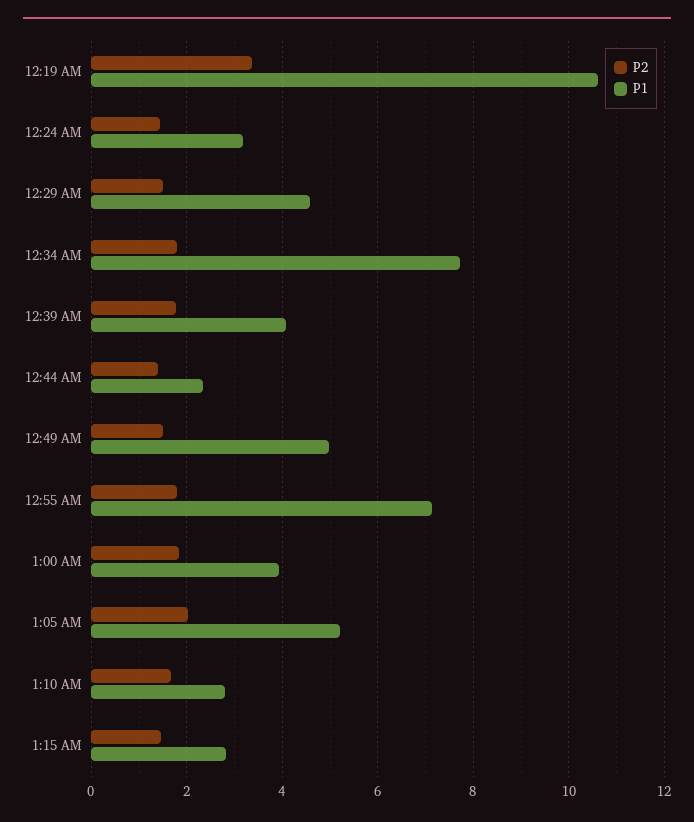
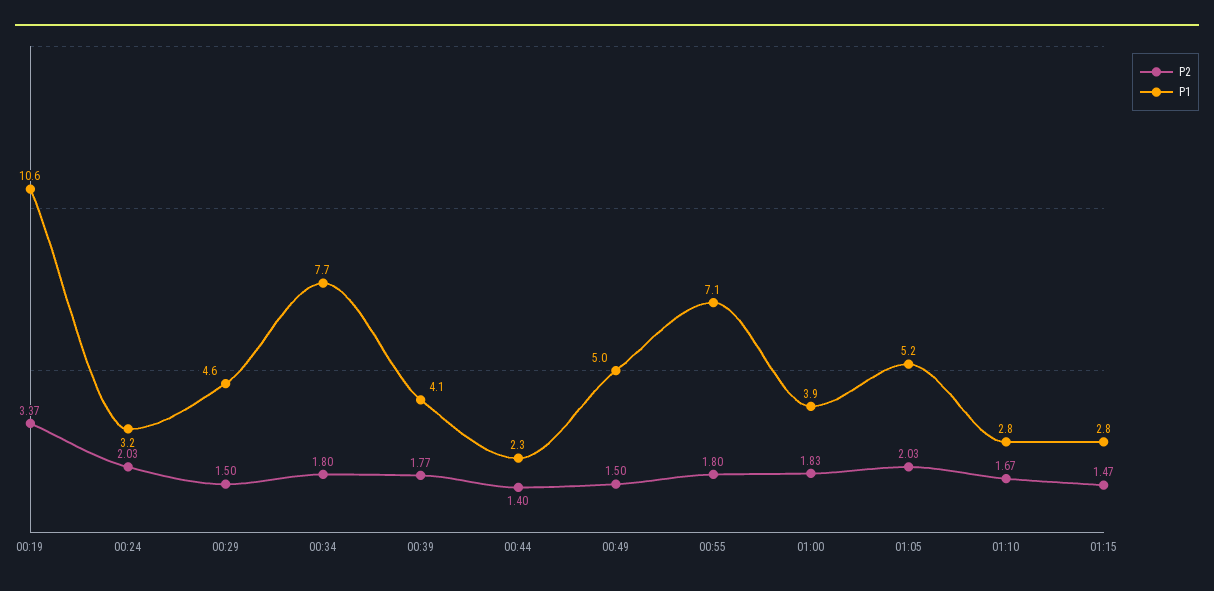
P2, 12:24 AM: 1.4 -> 2.03

